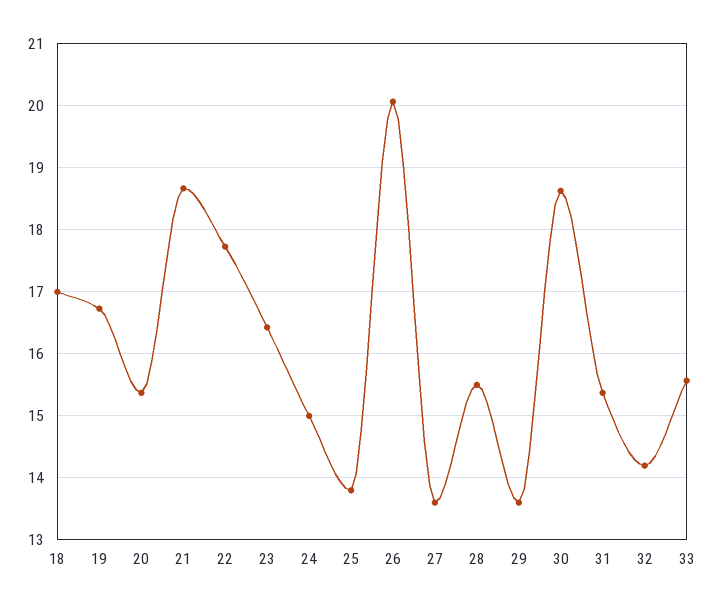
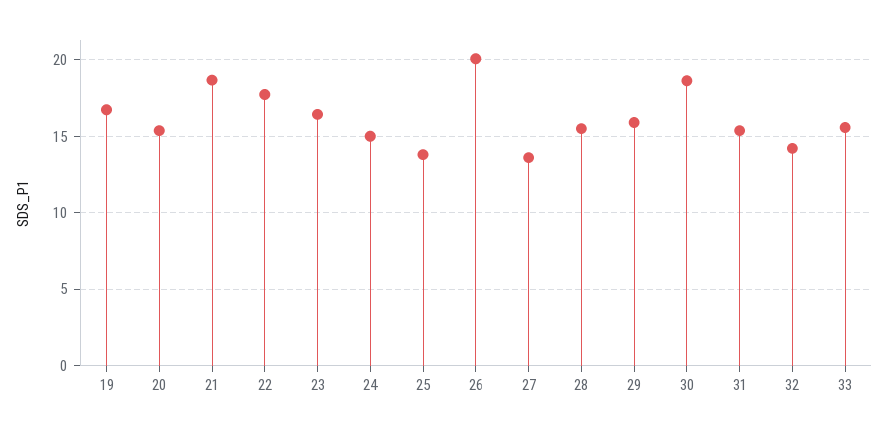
18: 17 -> none
29: 13.6 -> 16

